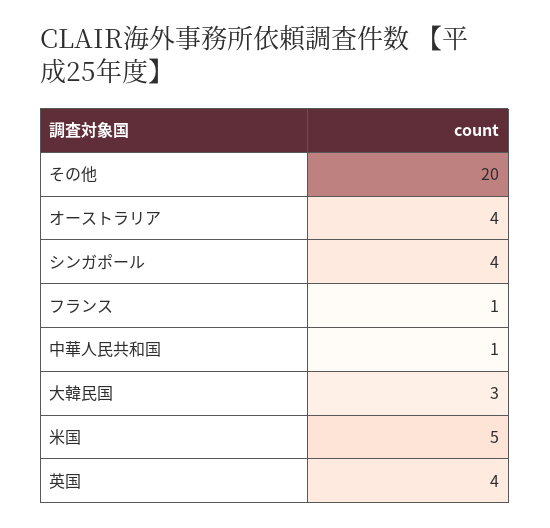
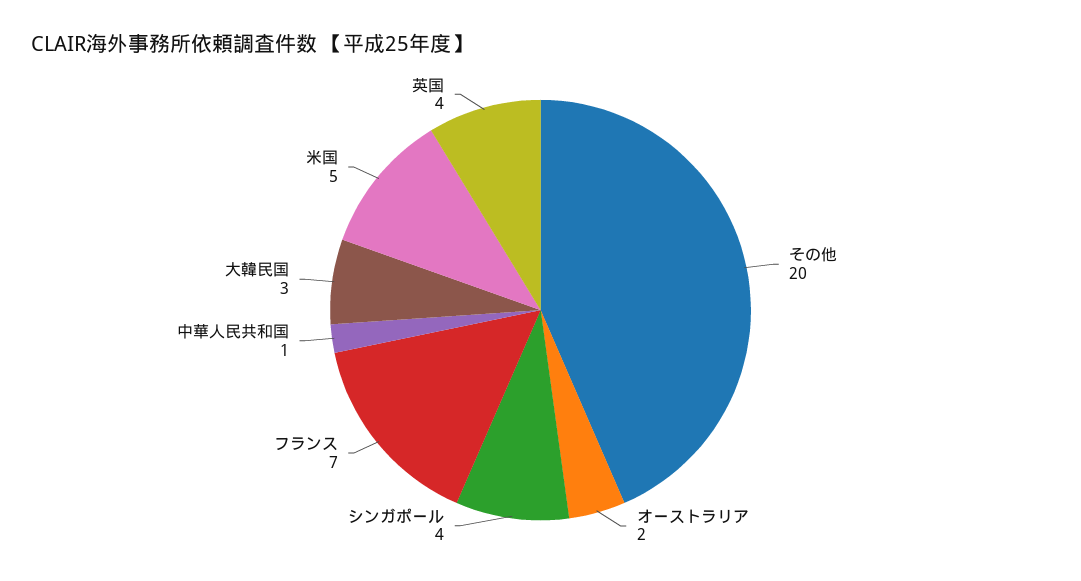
オーストラリア: 4 -> 2
フランス: 1 -> 7

